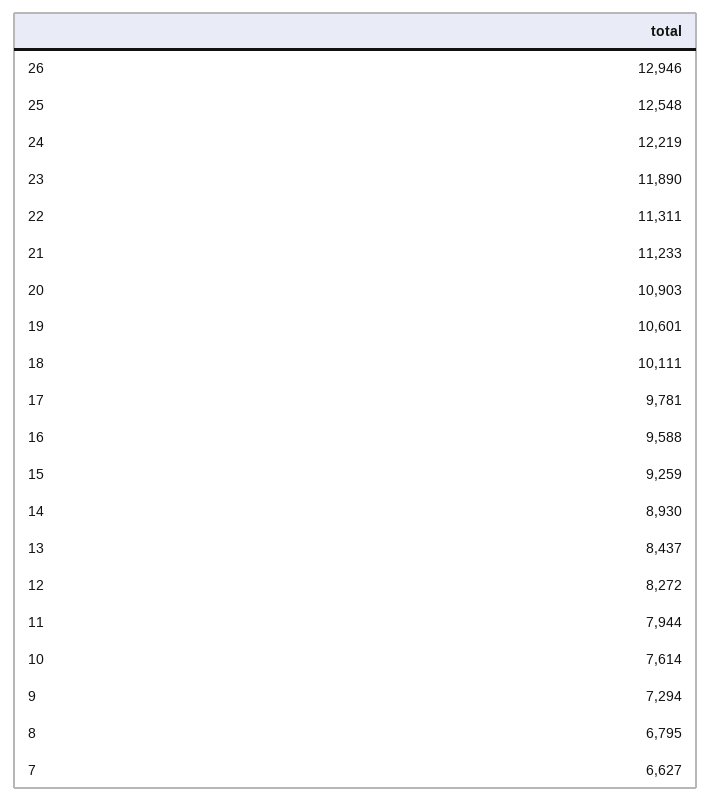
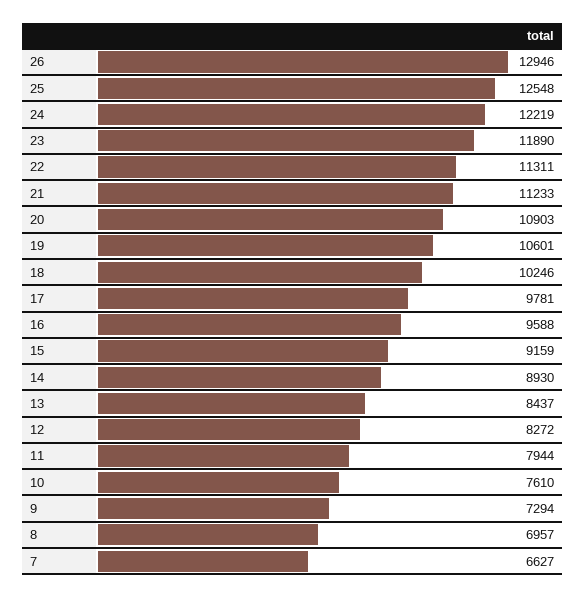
18: 10111 -> 10246
15: 9259 -> 9159
10: 7614 -> 7610
8: 6795 -> 6957

